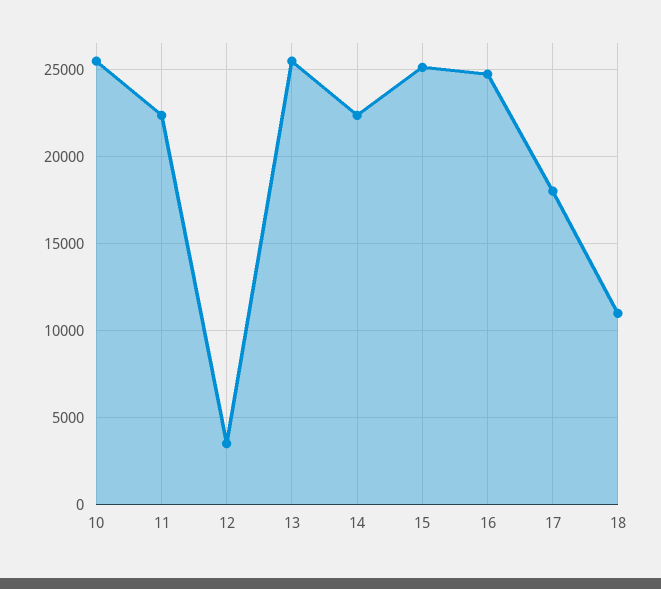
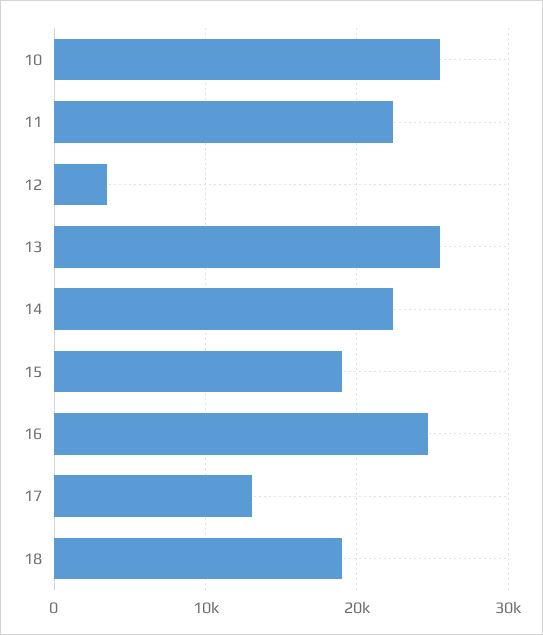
15: 25000 -> 19000
17: 18000 -> 13000
18: 11000 -> 19000

